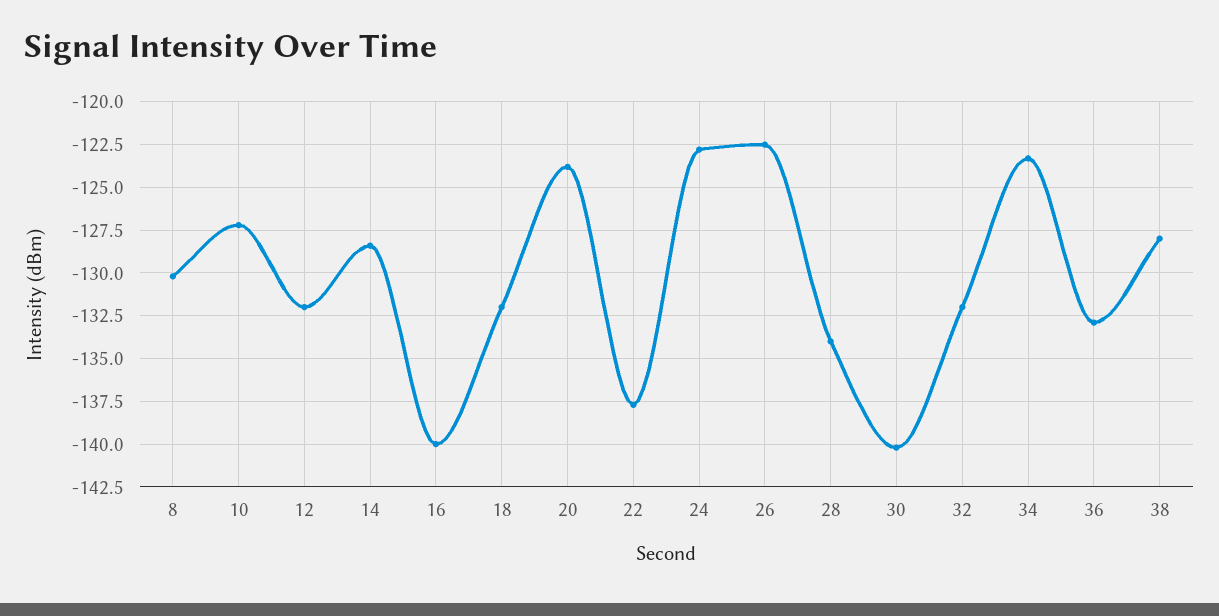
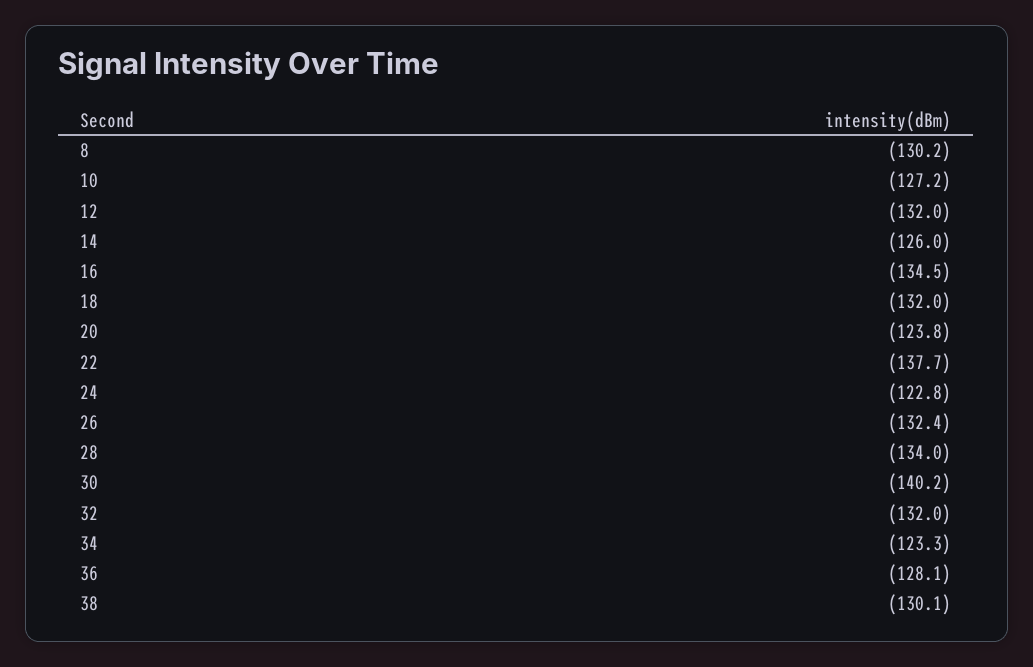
14: -128.5 -> -126
16: -140 -> -134.5
26: -122.5 -> -132.4
36: -133 -> -128.1
38: -128 -> -130.1

